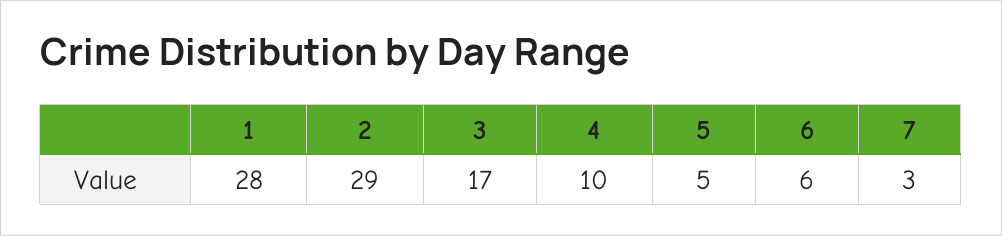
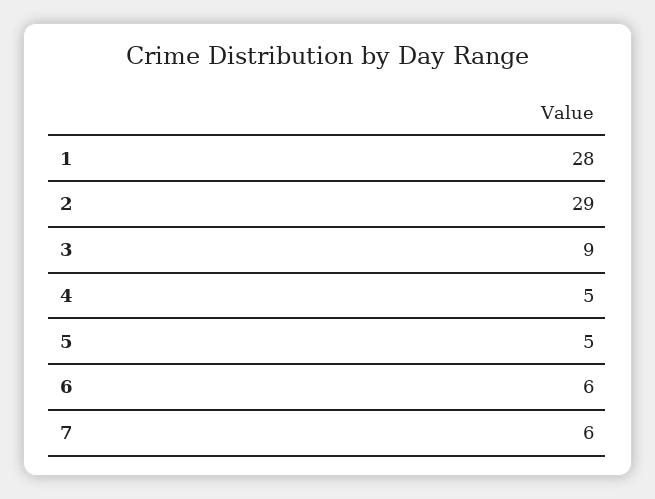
3: 17 -> 9
4: 10 -> 5
7: 3 -> 6

